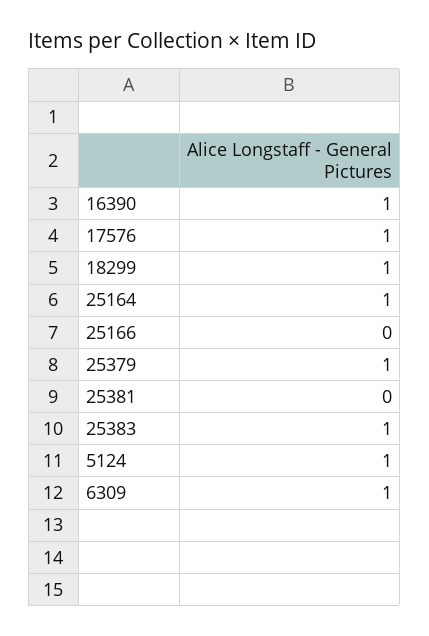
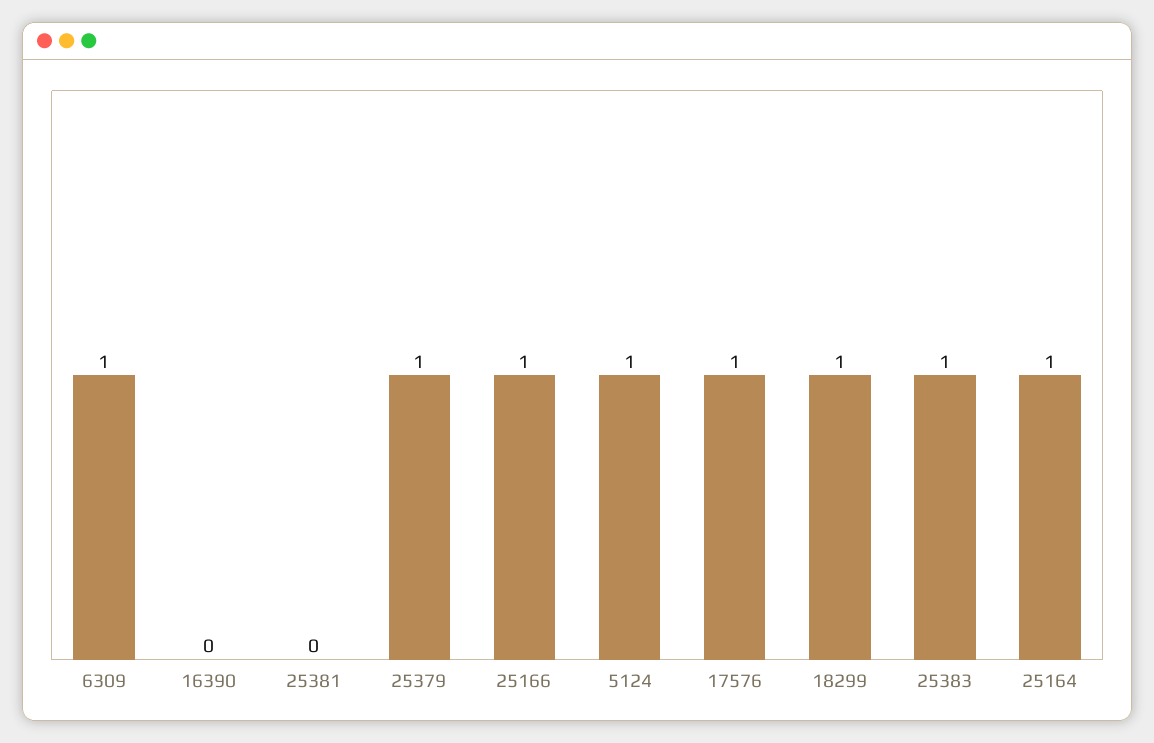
16390: 1 -> 0
25166: 0 -> 1

